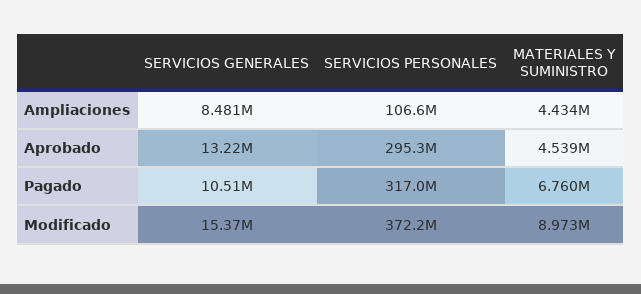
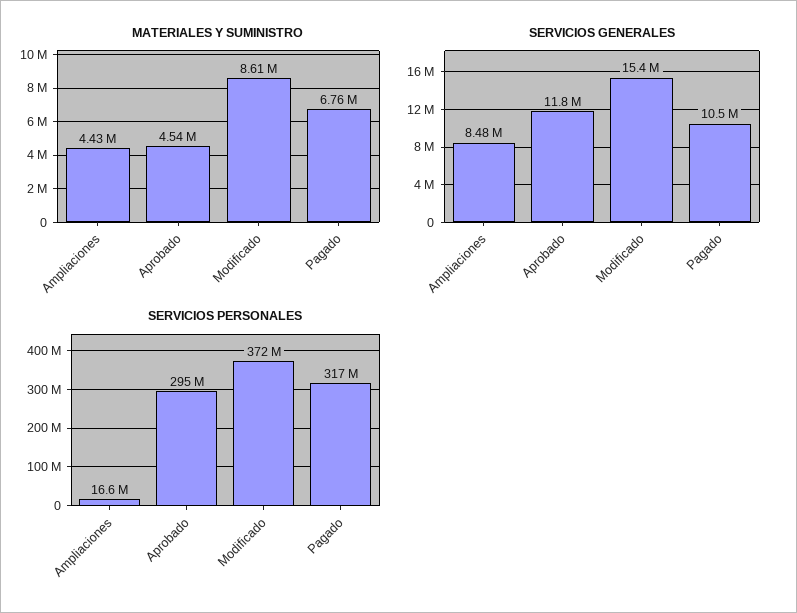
SERVICIOS PERSONALES, Ampliaciones: 106600000 -> 16600000
SERVICIOS GENERALES, Aprobado: 13220000 -> 11800000
MATERIALES Y SUMINISTRO, Modificado: 8973000 -> 8610000

